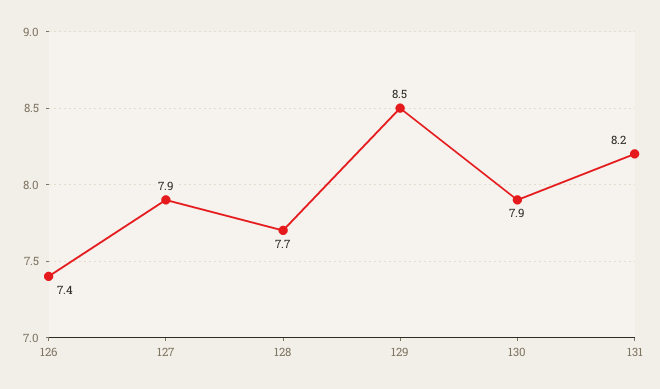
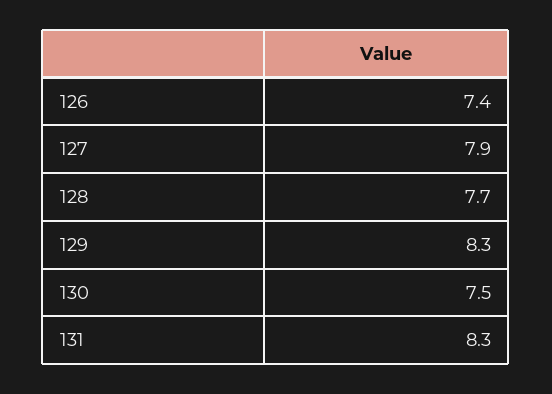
129: 8.5 -> 8.3
130: 7.9 -> 7.5
131: 8.2 -> 8.3

